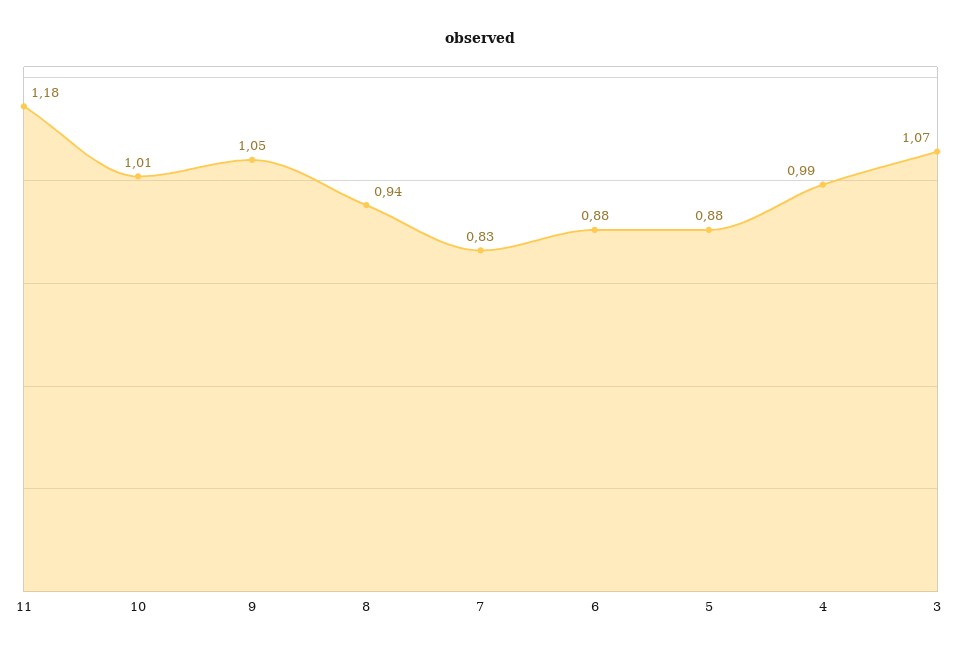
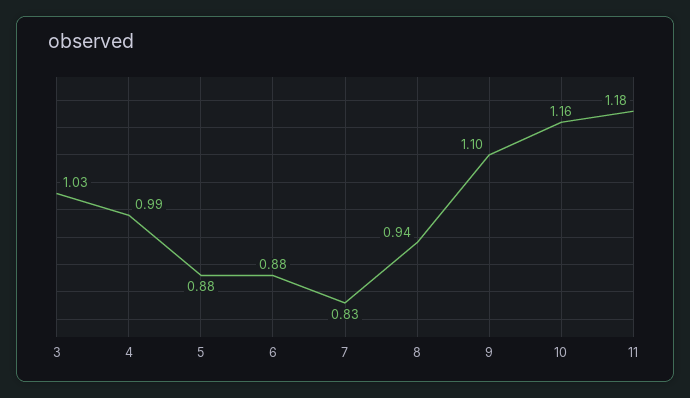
10: 1.01 -> 1.16
9: 1.05 -> 1.1
3: 1.07 -> 1.03

